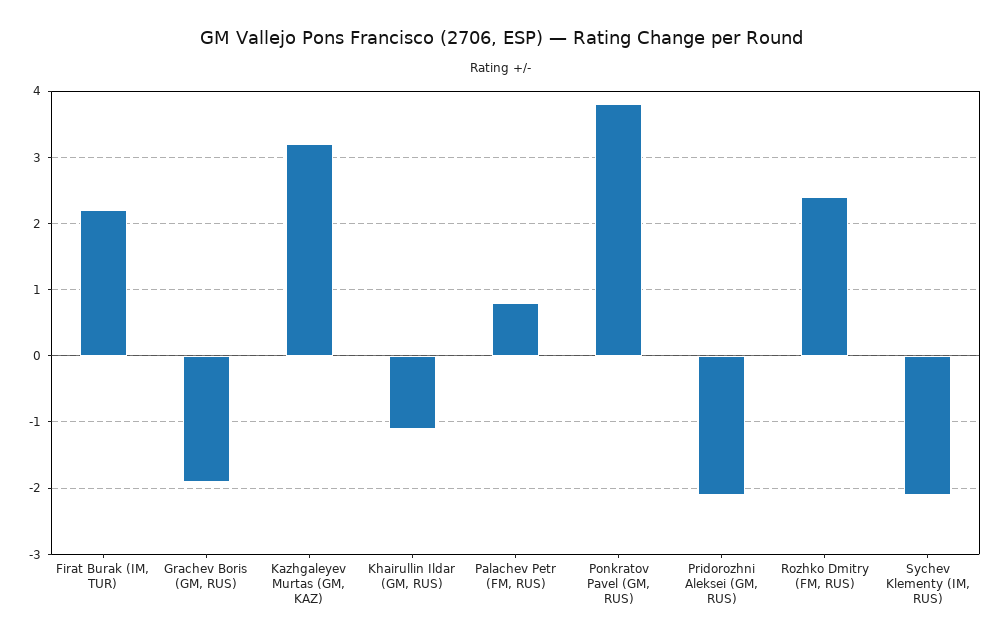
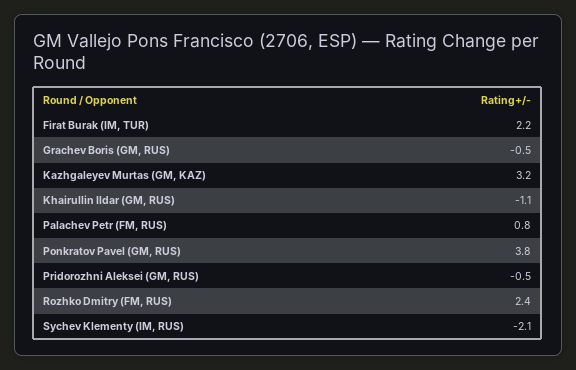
Grachev Boris (GM, RUS): -1.9 -> -0.5
Pridorozhni Aleksei (GM, RUS): -2.1 -> -0.5

